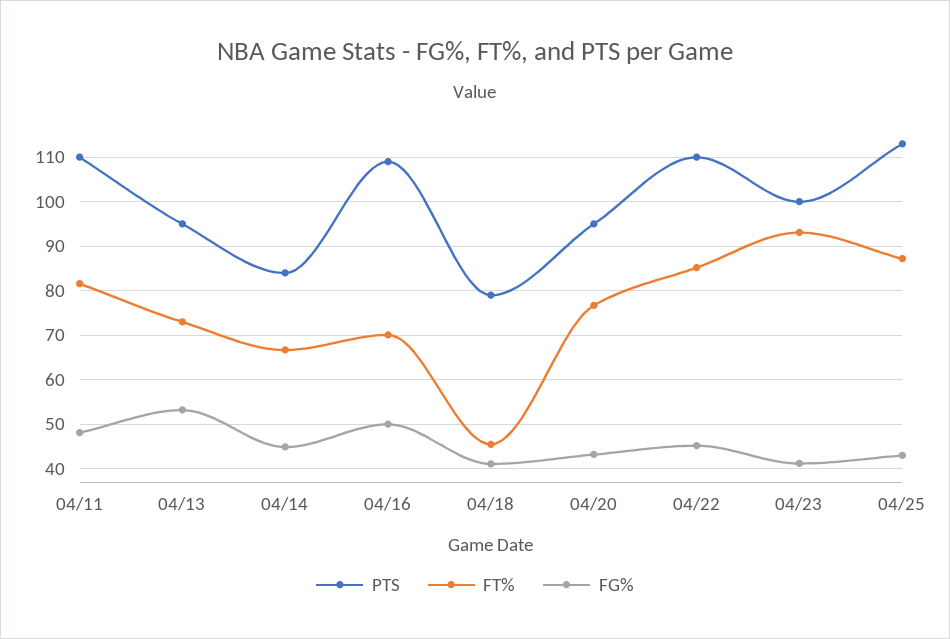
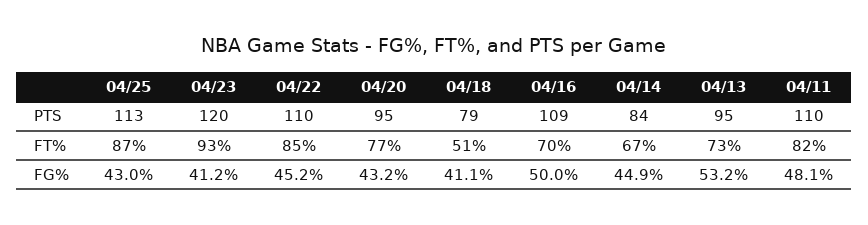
FT%, 04/18: 46 -> 51
PTS, 04/23: 100 -> 120

